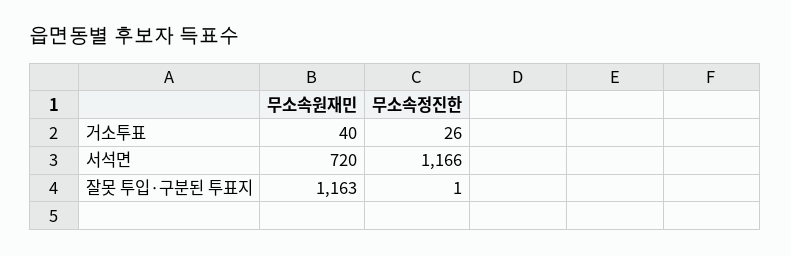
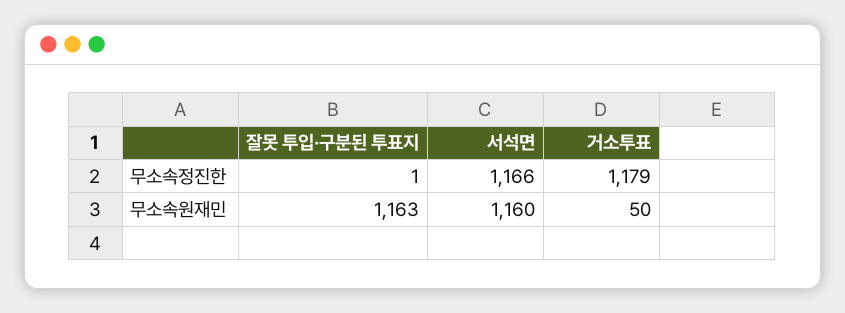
무소속원재민, 거소투표: 40 -> 50
무소속정진한, 거소투표: 26 -> 1179
무소속원재민, 서석면: 720 -> 1160

